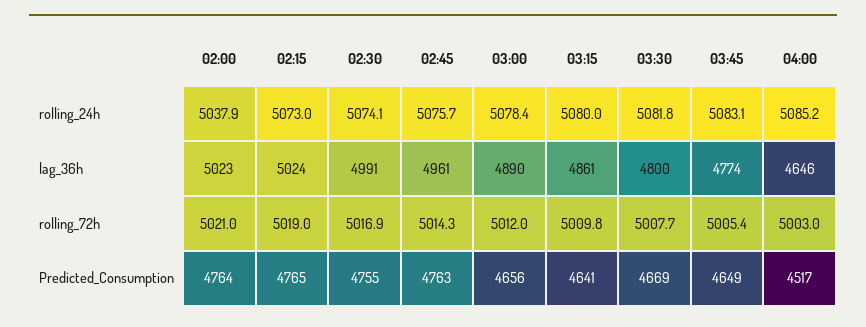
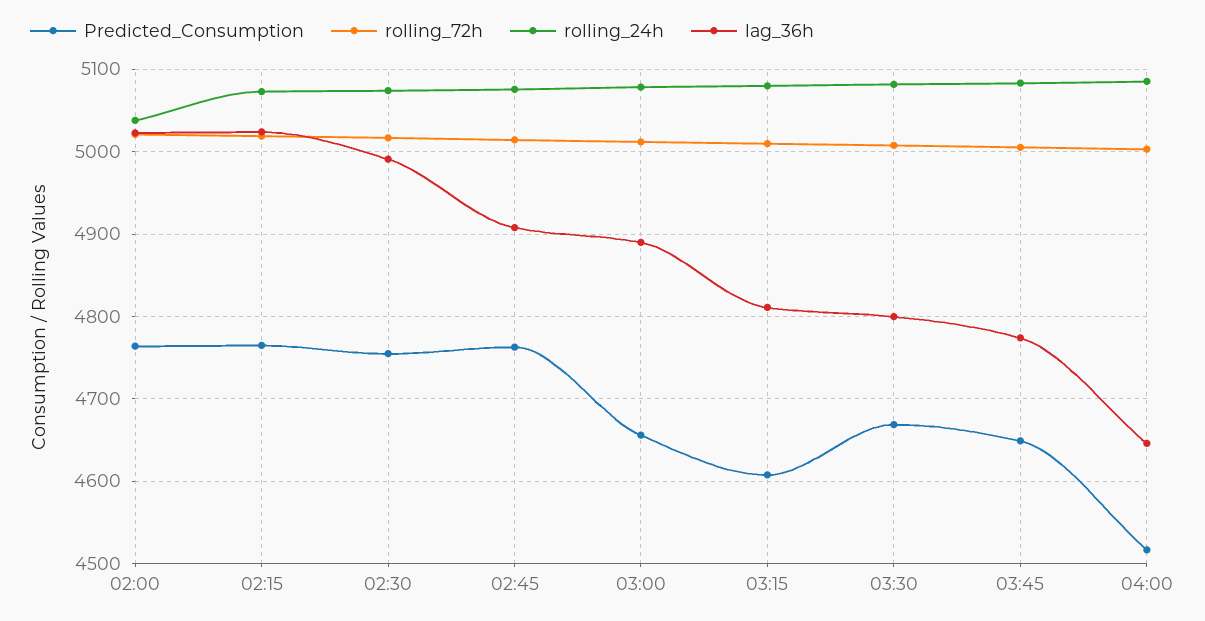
lag_36h, 02:45: 4961 -> 4910
lag_36h, 03:15: 4861 -> 4810
Predicted_Consumption, 03:15: 4641 -> 4610

